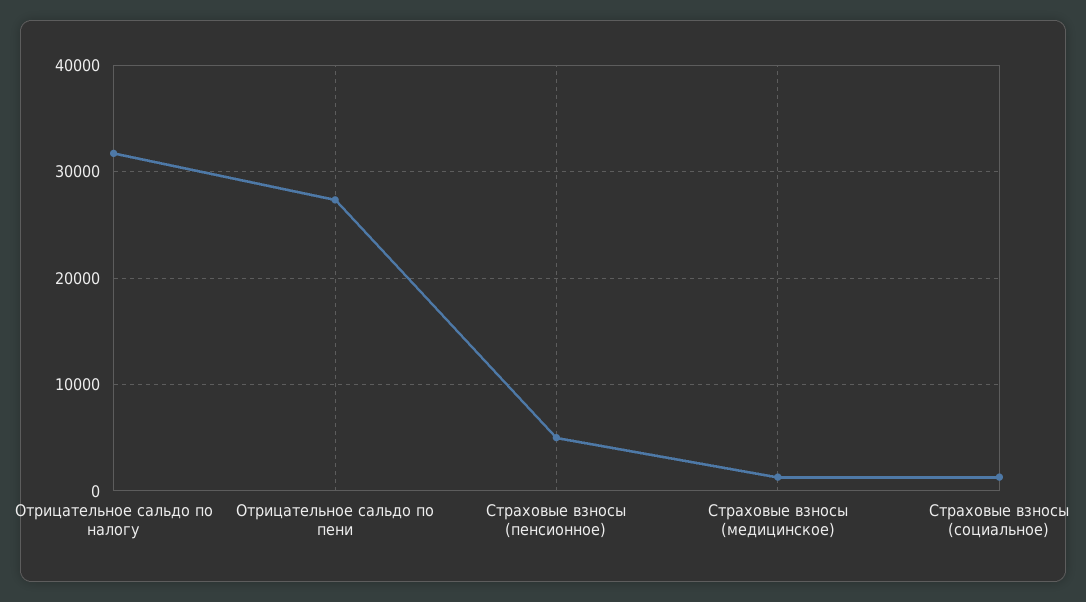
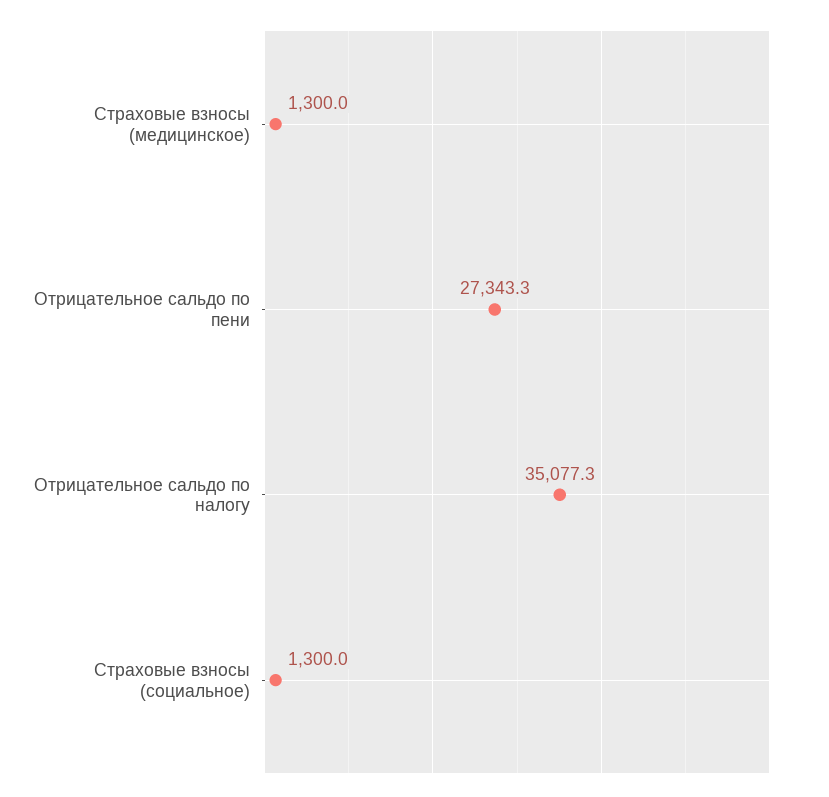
Отрицательное сальдо по налогу: 32000 -> 35077.3
Страховые взносы (пенсионное): 5000 -> none

